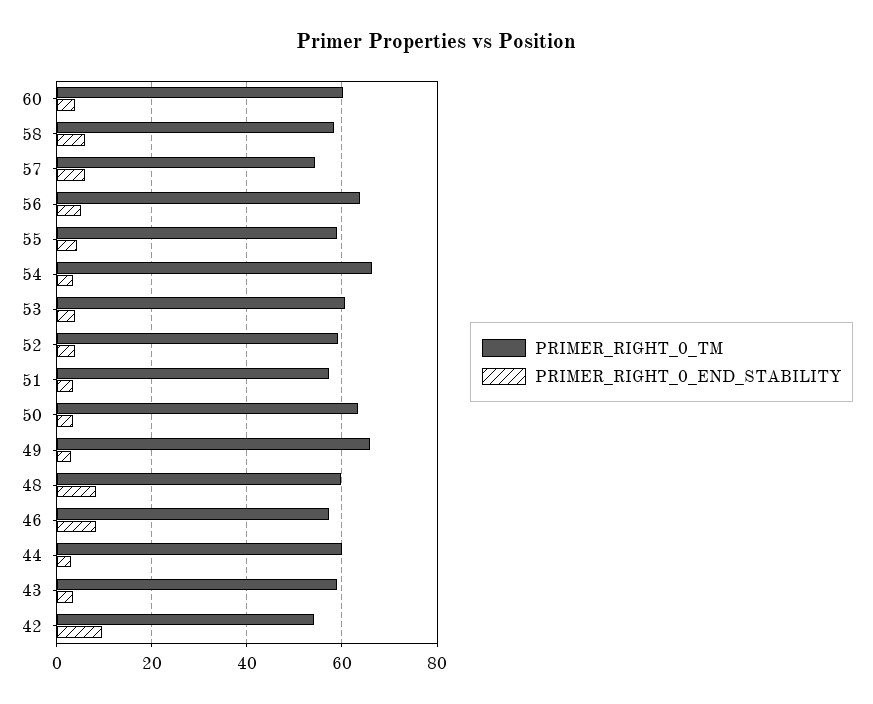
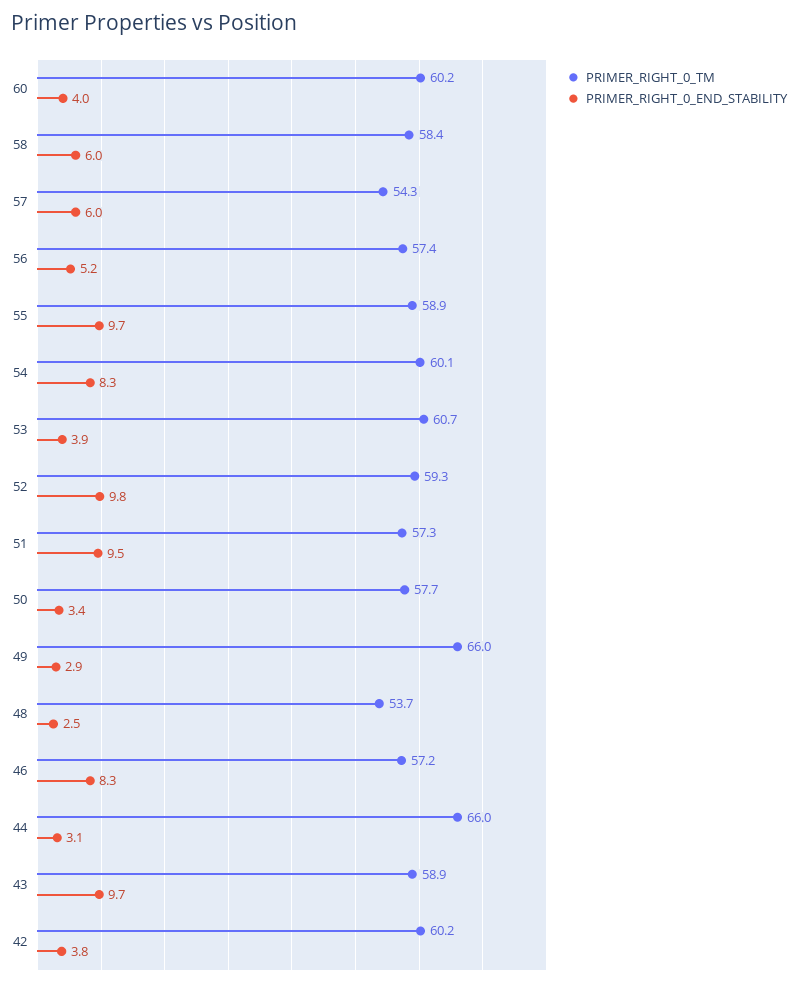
PRIMER_RIGHT_0_TM, 56: 64 -> 57.4
PRIMER_RIGHT_0_END_STABILITY, 55: 4 -> 9.7
PRIMER_RIGHT_0_TM, 54: 66 -> 60.1
PRIMER_RIGHT_0_END_STABILITY, 54: 4 -> 8.3
PRIMER_RIGHT_0_END_STABILITY, 52: 4 -> 9.8
PRIMER_RIGHT_0_END_STABILITY, 51: 4 -> 9.5
PRIMER_RIGHT_0_TM, 50: 64 -> 57.7
PRIMER_RIGHT_0_TM, 48: 60 -> 53.7
PRIMER_RIGHT_0_END_STABILITY, 48: 8 -> 2.5
PRIMER_RIGHT_0_TM, 44: 60 -> 66
PRIMER_RIGHT_0_END_STABILITY, 43: 4 -> 9.7
PRIMER_RIGHT_0_TM, 42: 54 -> 60.2
PRIMER_RIGHT_0_END_STABILITY, 42: 10 -> 3.8

